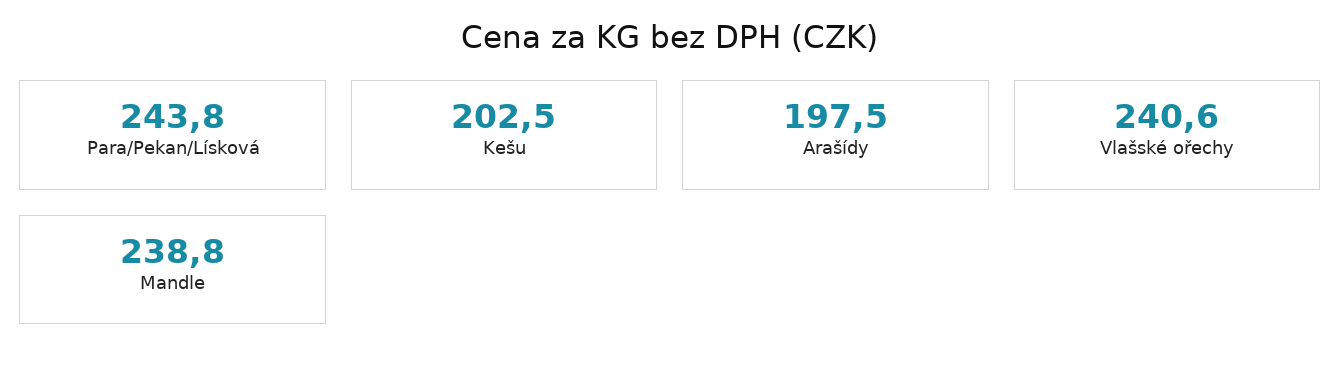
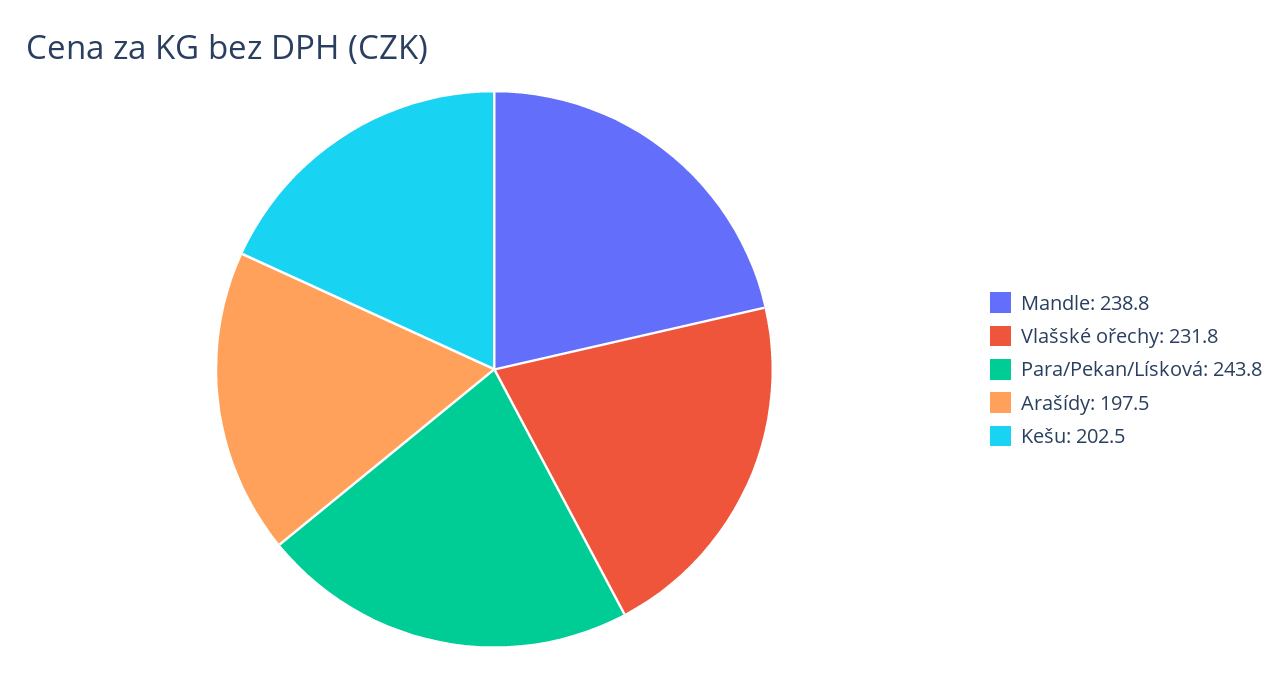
Vlašské ořechy: 240.6 -> 231.8

